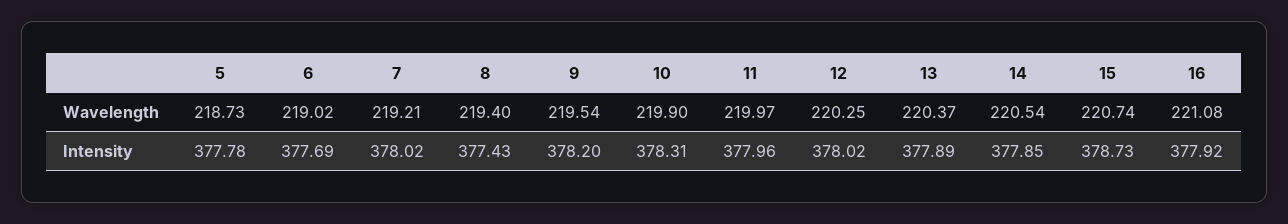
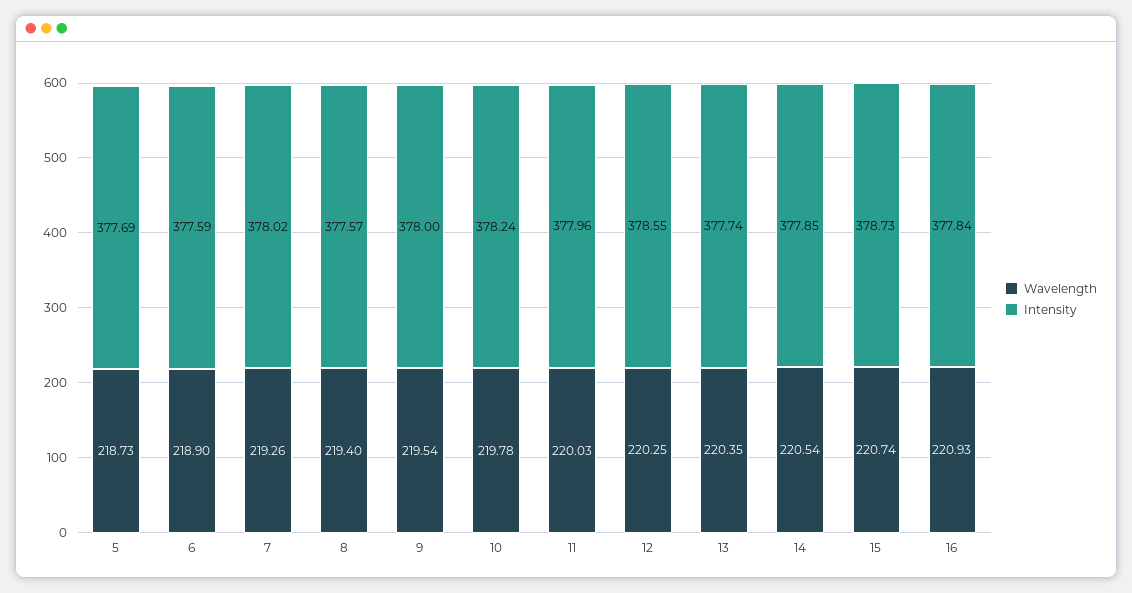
Wavelength, 6: 219.02 -> 218.9
Wavelength, 7: 219.21 -> 219.26
Wavelength, 10: 219.9 -> 219.78
Wavelength, 11: 219.97 -> 220.03
Wavelength, 13: 220.37 -> 220.35
Wavelength, 16: 221.08 -> 220.93
Intensity, 5: 377.78 -> 377.69
Intensity, 6: 377.69 -> 377.59
Intensity, 8: 377.43 -> 377.57
Intensity, 9: 378.2 -> 378
Intensity, 10: 378.31 -> 378.24
Intensity, 12: 378.02 -> 378.55
Intensity, 13: 377.89 -> 377.74
Intensity, 16: 377.92 -> 377.84

